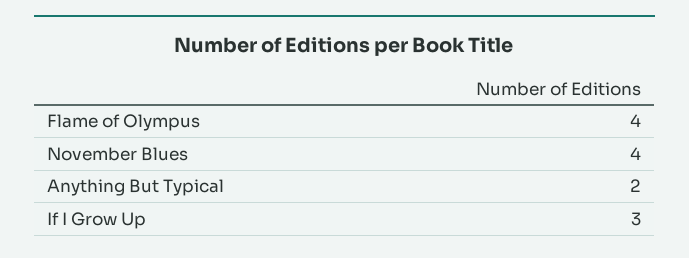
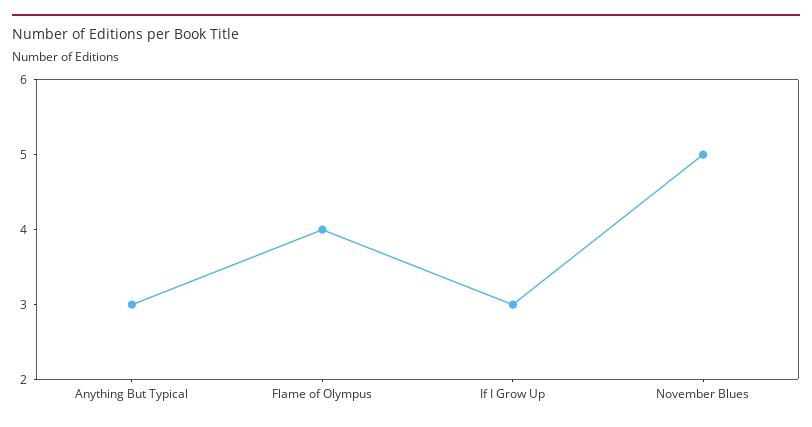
November Blues: 4 -> 5
Anything But Typical: 2 -> 3

